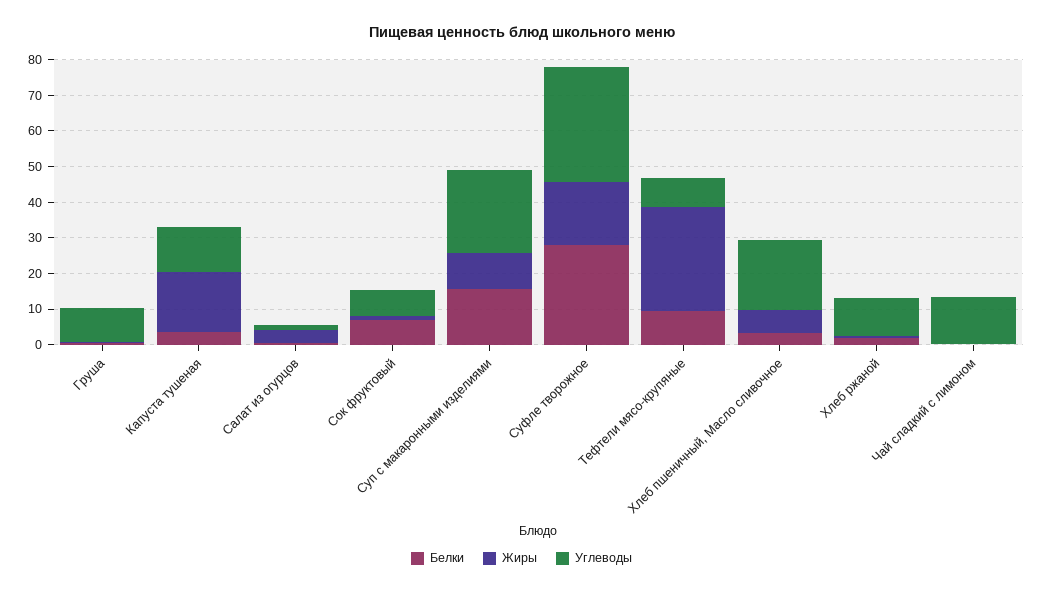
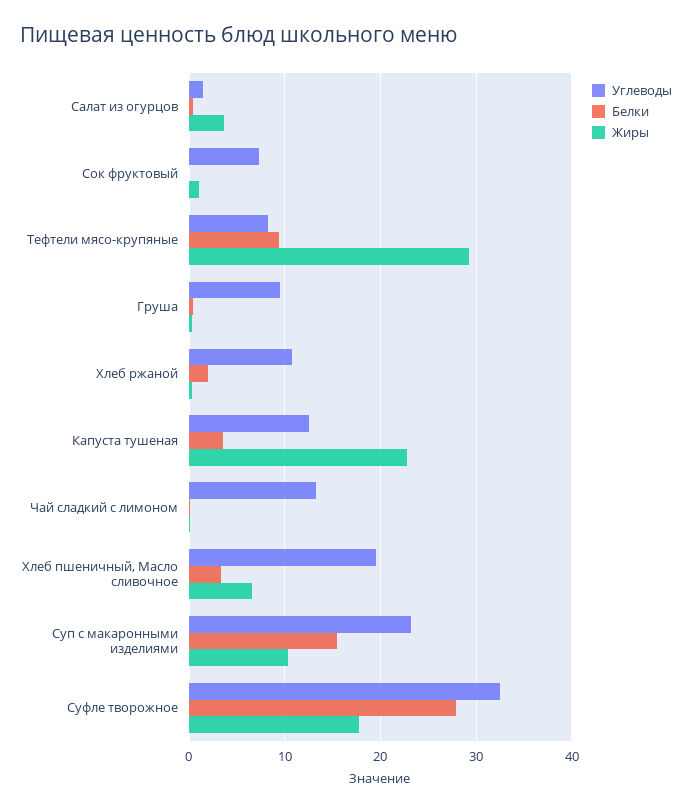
Жиры, Капуста тушеная: 17.5 -> 23
Белки, Сок фруктовый: 7.5 -> 0

